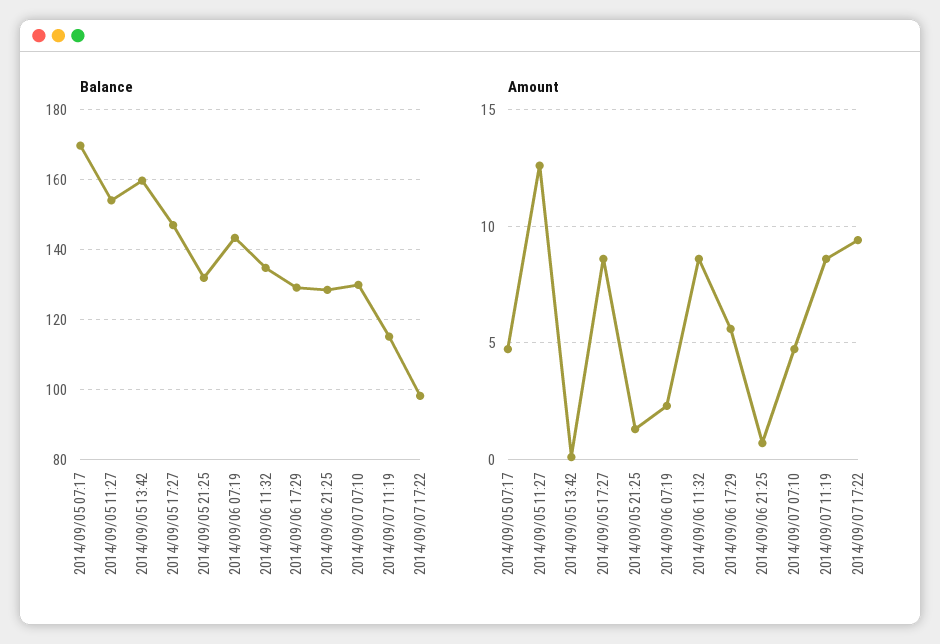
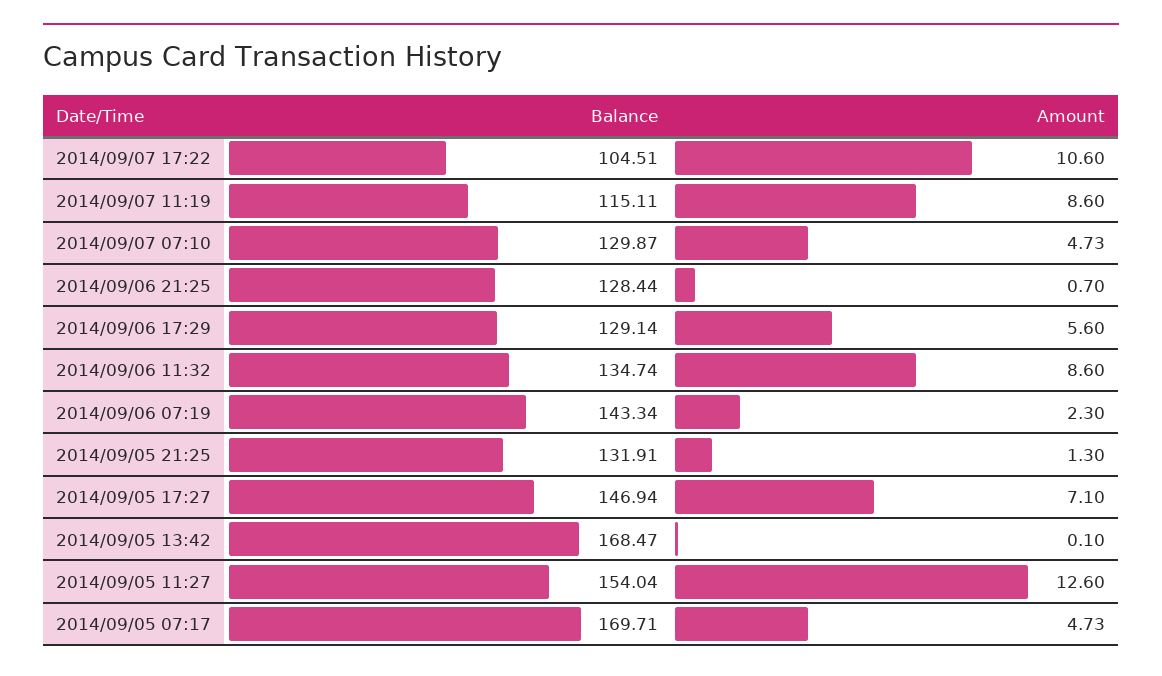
Balance, 2014/09/05 13:42: 160 -> 168.47
Balance, 2014/09/07 17:22: 98 -> 104.51
Amount, 2014/09/05 17:27: 8.5 -> 7.1
Amount, 2014/09/07 17:22: 9.5 -> 10.6

